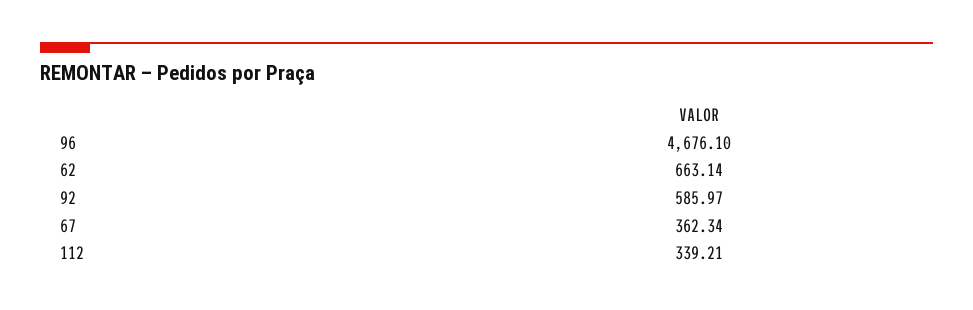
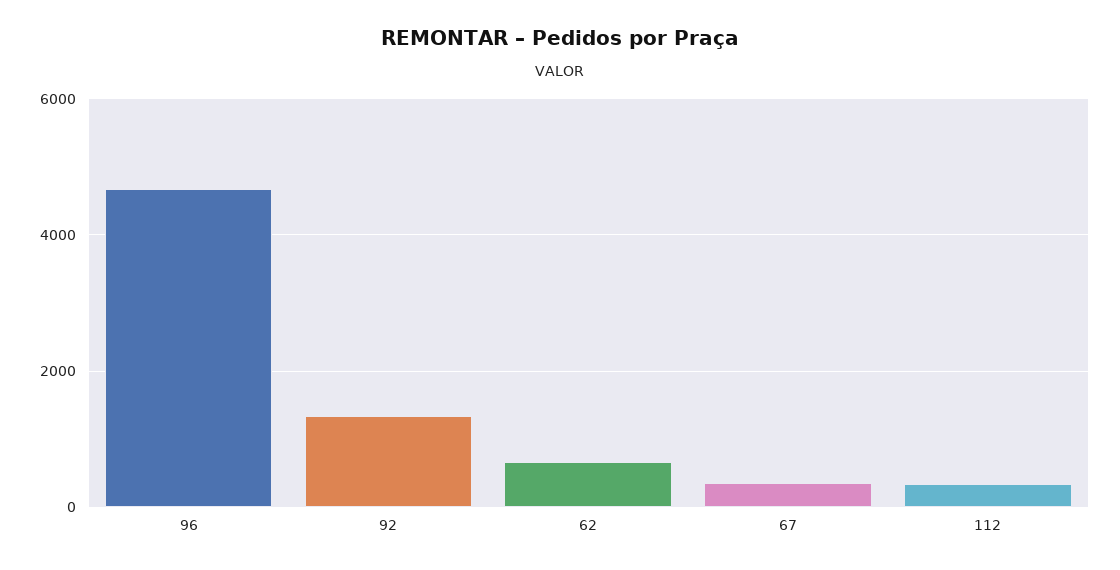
92: 585.97 -> 1400

